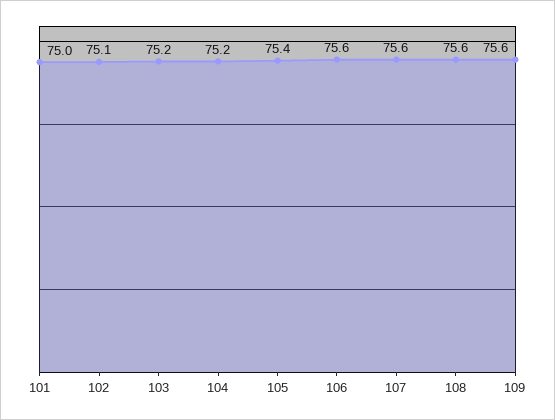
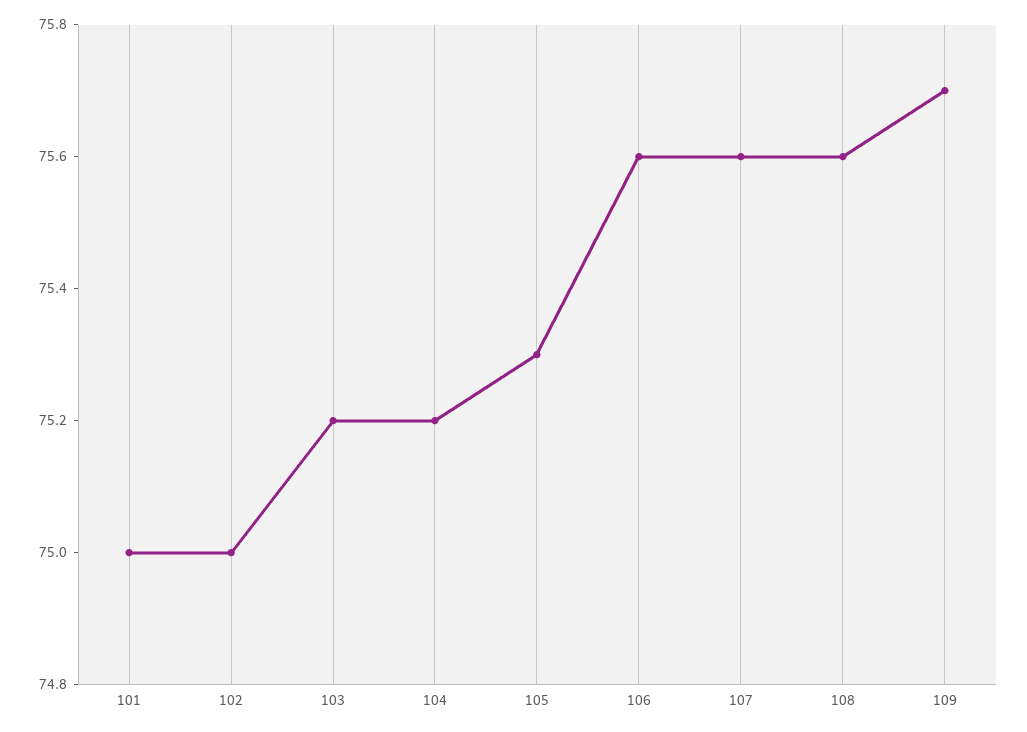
102: 75.1 -> 75
105: 75.4 -> 75.3
109: 75.6 -> 75.7

